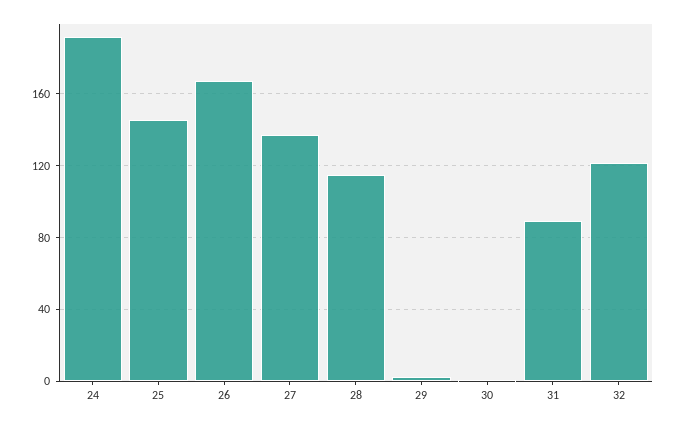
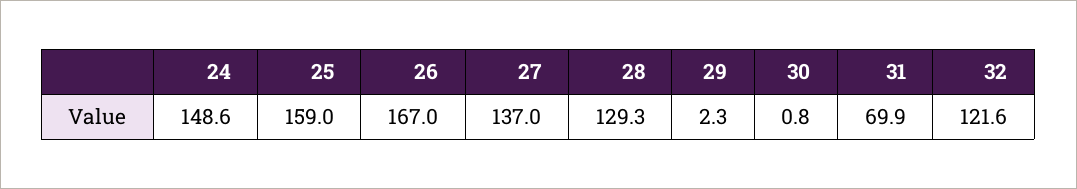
24: 190 -> 148.6
25: 145 -> 159
28: 115 -> 129.3
31: 90 -> 69.9

